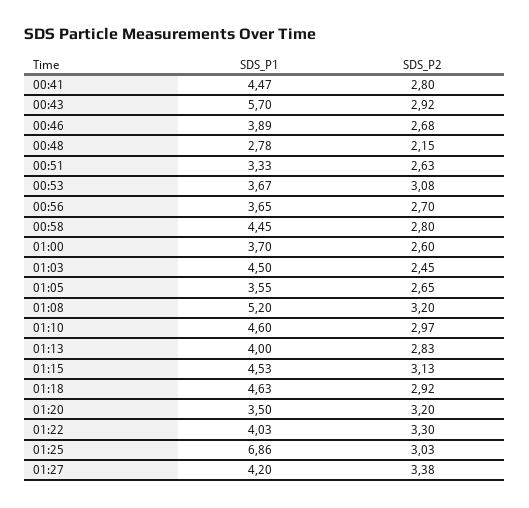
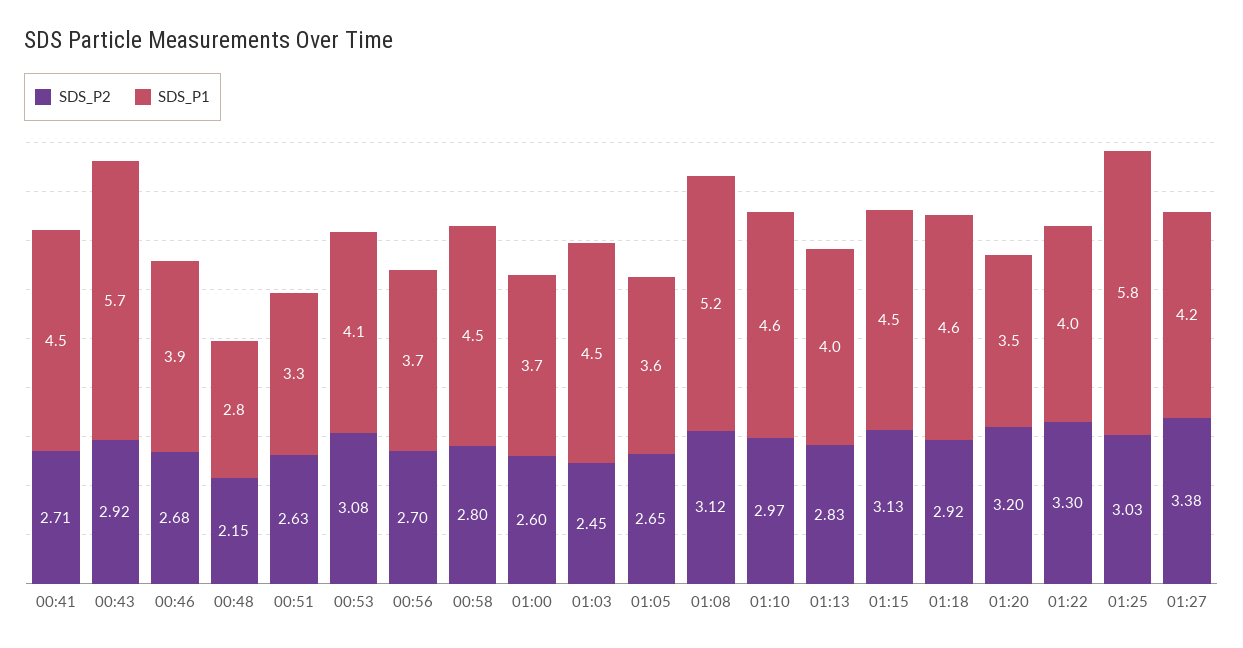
SDS_P2, 00:41: 2.8 -> 2.71
SDS_P1, 00:53: 3.67 -> 4.1
SDS_P2, 01:08: 3.2 -> 3.12
SDS_P1, 01:25: 6.86 -> 5.8

